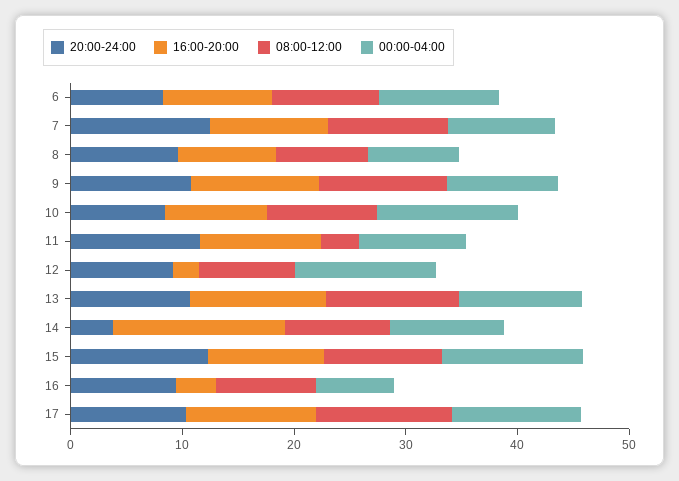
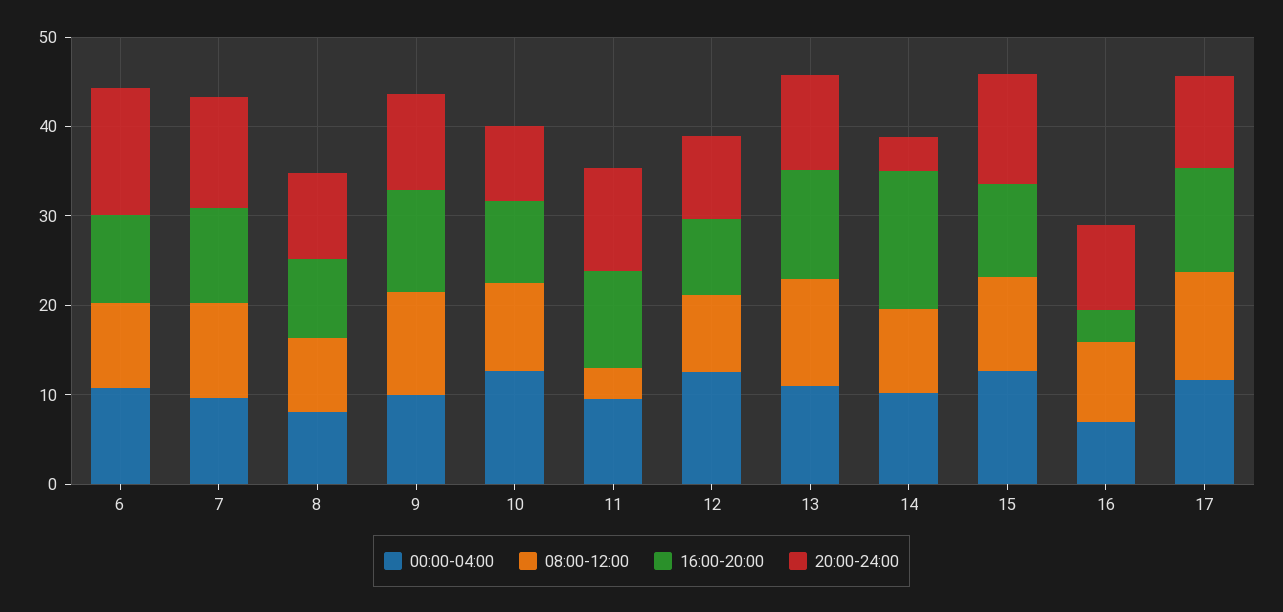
20:00-24:00, 6: 8 -> 14
16:00-20:00, 12: 2 -> 8

